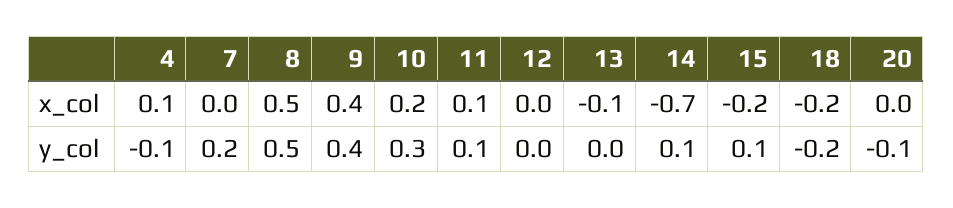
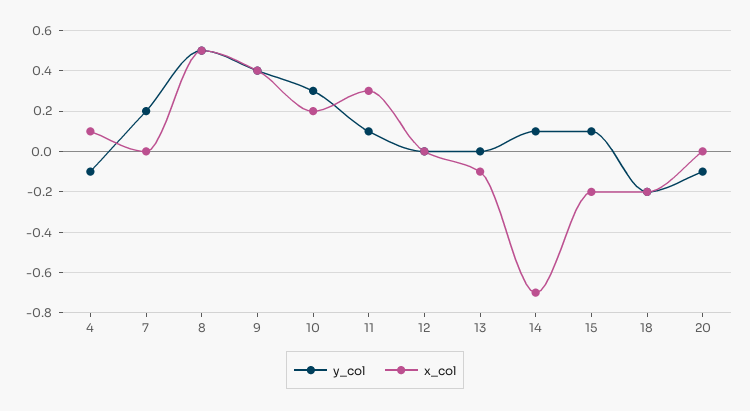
x_col, 11: 0.1 -> 0.3

